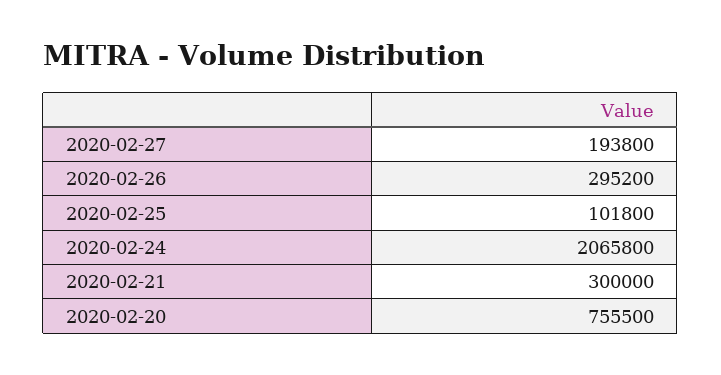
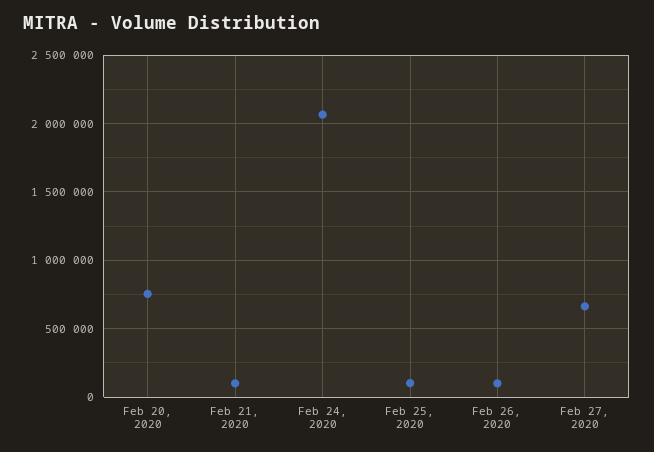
2020-02-27: 193800 -> 650000
2020-02-26: 295200 -> 100000
2020-02-21: 300000 -> 100000

